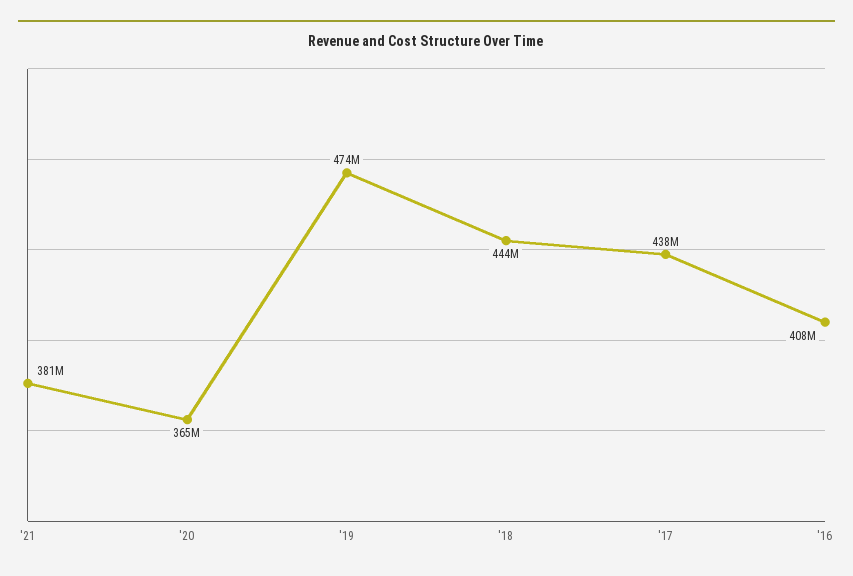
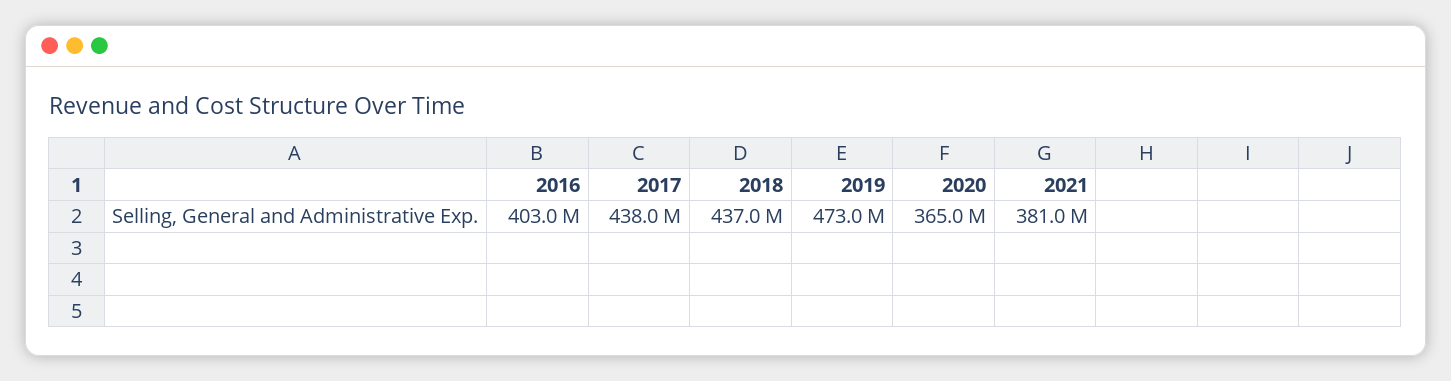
'19: 474000000 -> 473000000
'18: 444000000 -> 437000000
'16: 408000000 -> 403000000

